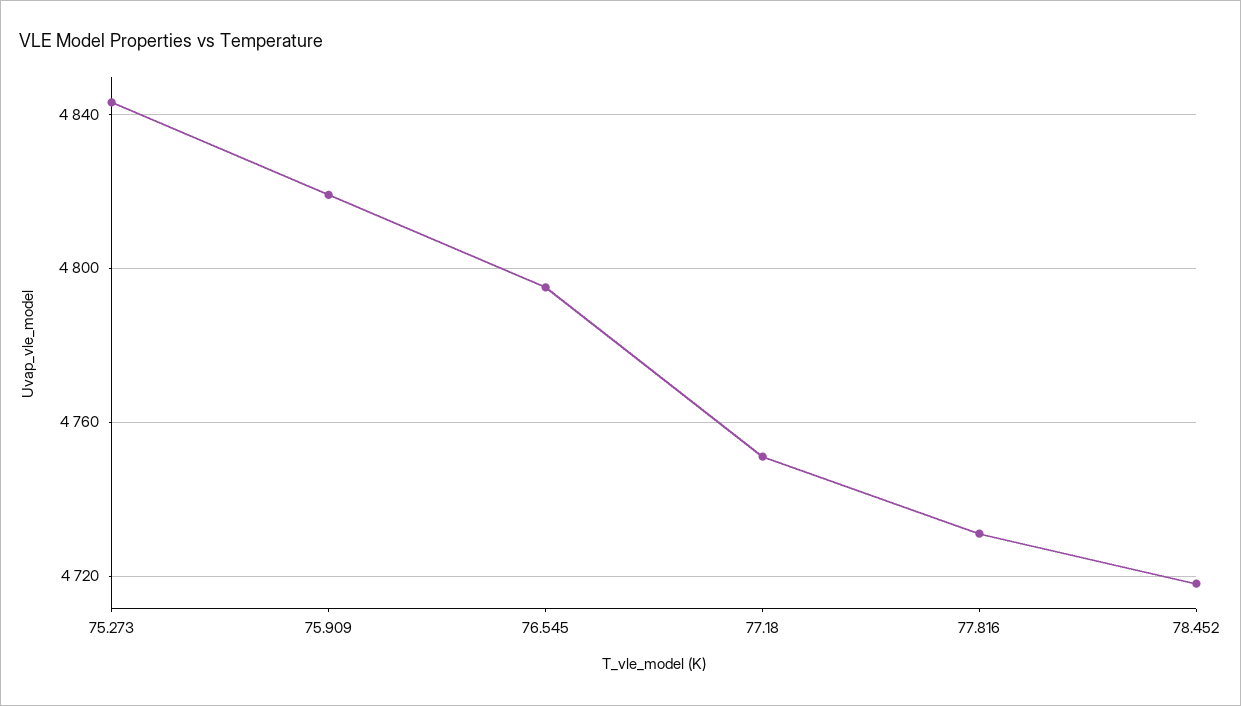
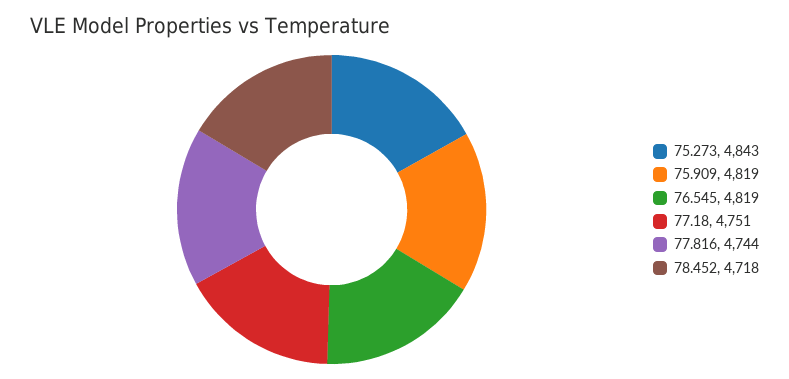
76.545: 4795 -> 4819
77.816: 4730 -> 4744

